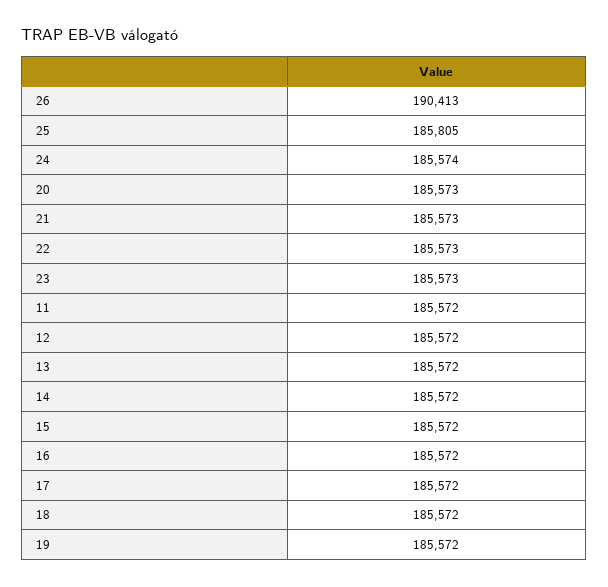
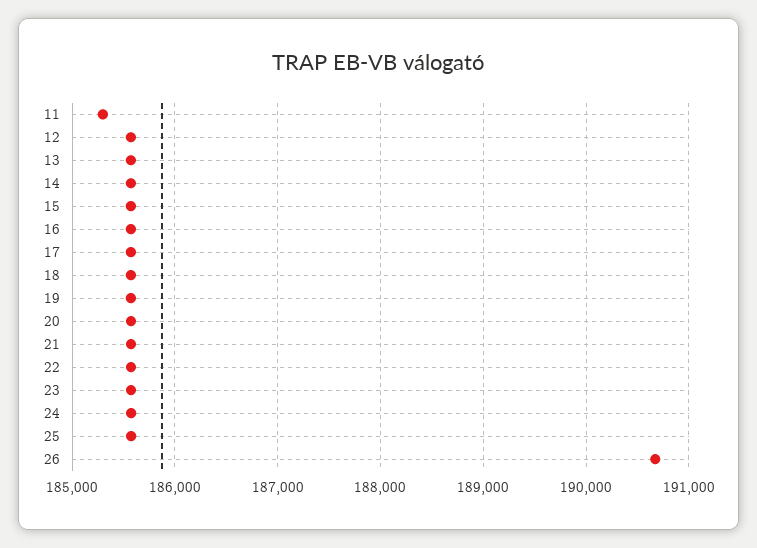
26: 190413 -> 190700
25: 185805 -> 185600
11: 185572 -> 185300

